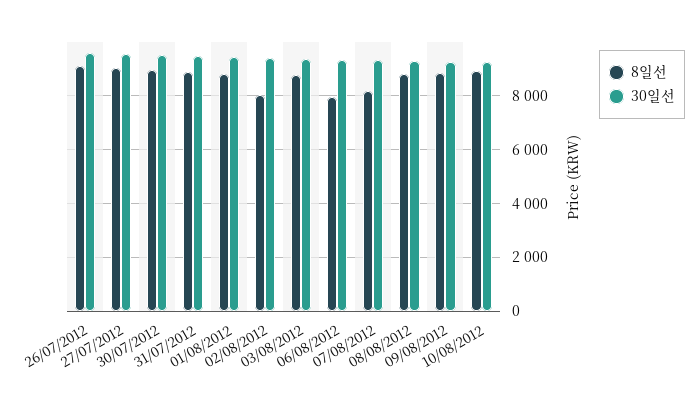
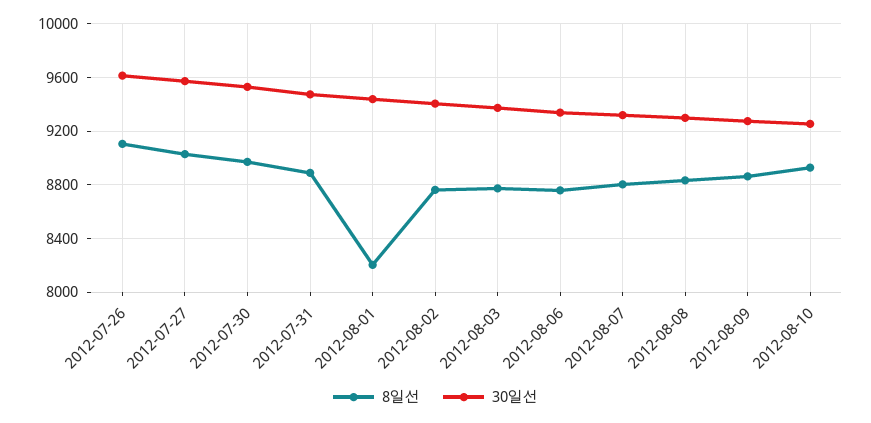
8일선, 01/08/2012: 8750 -> 8200
8일선, 02/08/2012: 8000 -> 8750
8일선, 06/08/2012: 8000 -> 8750
8일선, 07/08/2012: 8250 -> 8800

